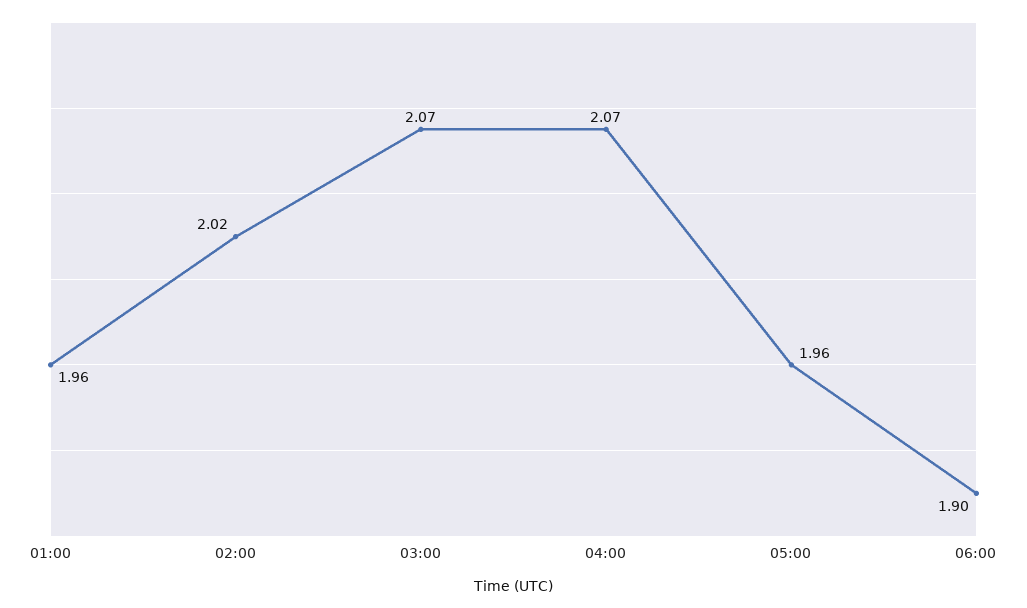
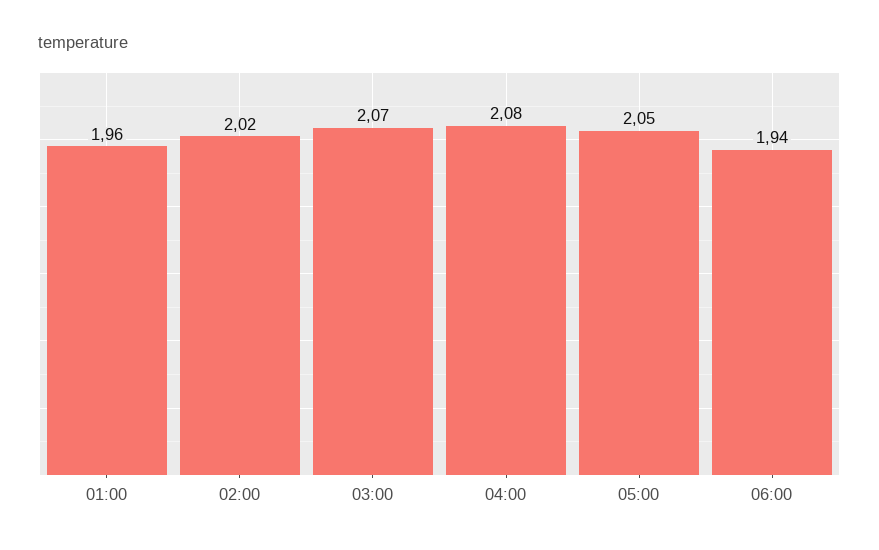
04:00: 2.07 -> 2.08
05:00: 1.96 -> 2.05
06:00: 1.9 -> 1.94

